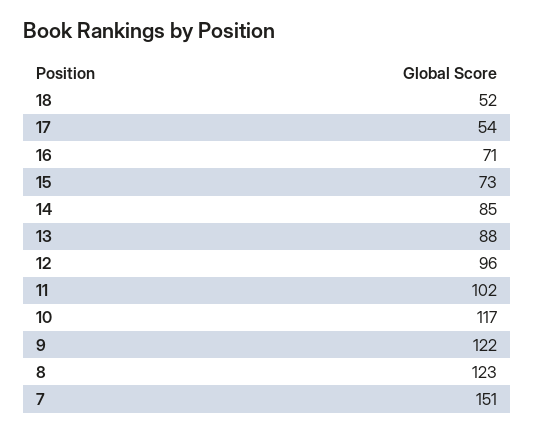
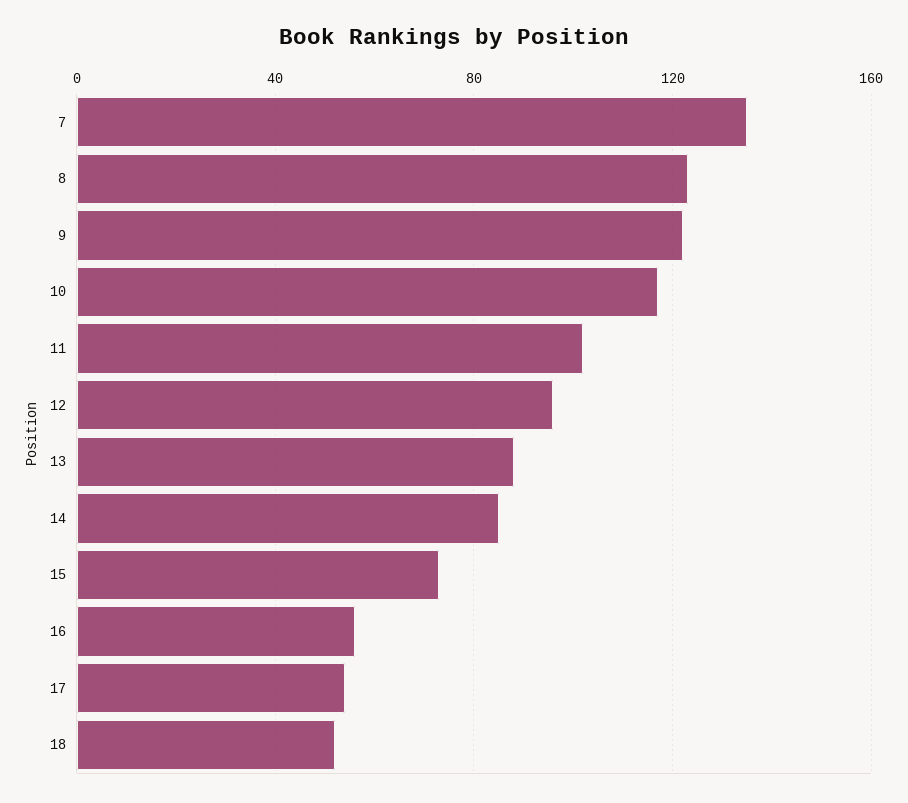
16: 71 -> 55
7: 151 -> 135

